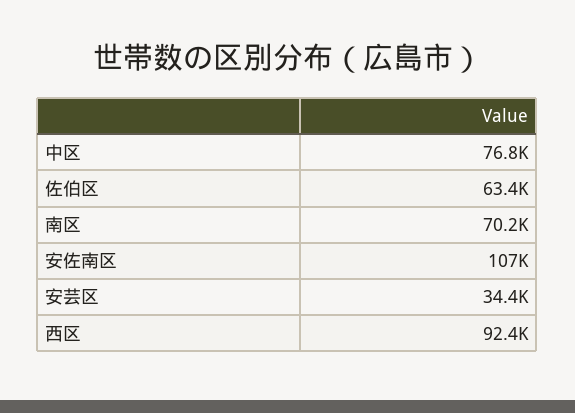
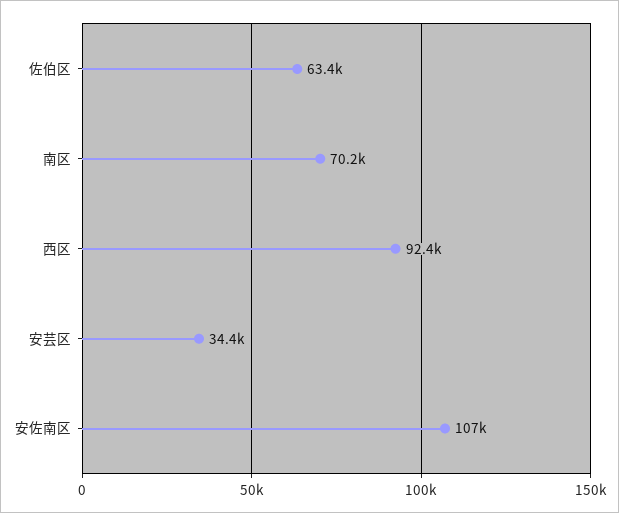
中区: 76800 -> none

